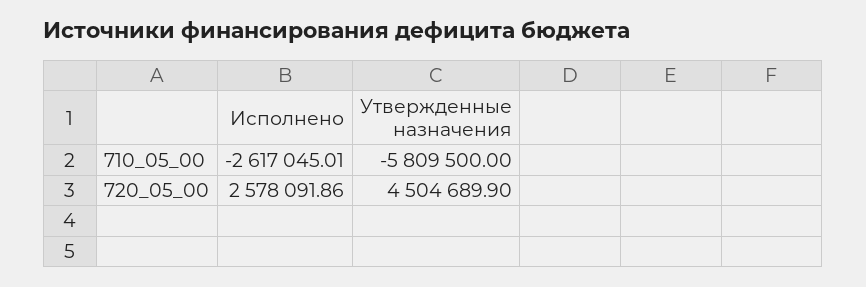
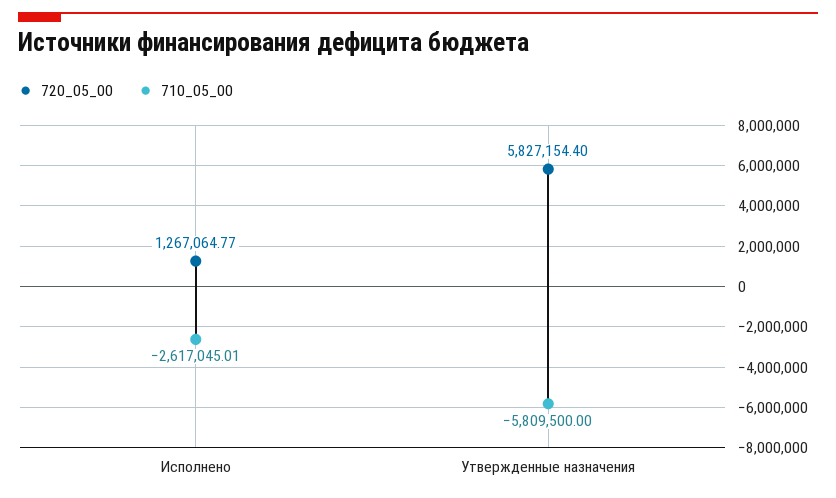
720_05_00, Исполнено: 2578091.86 -> 1267064.77
720_05_00, Утвержденные назначения: 4504689.9 -> 5827154.4

